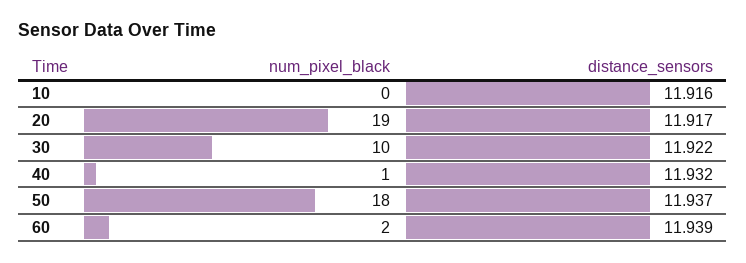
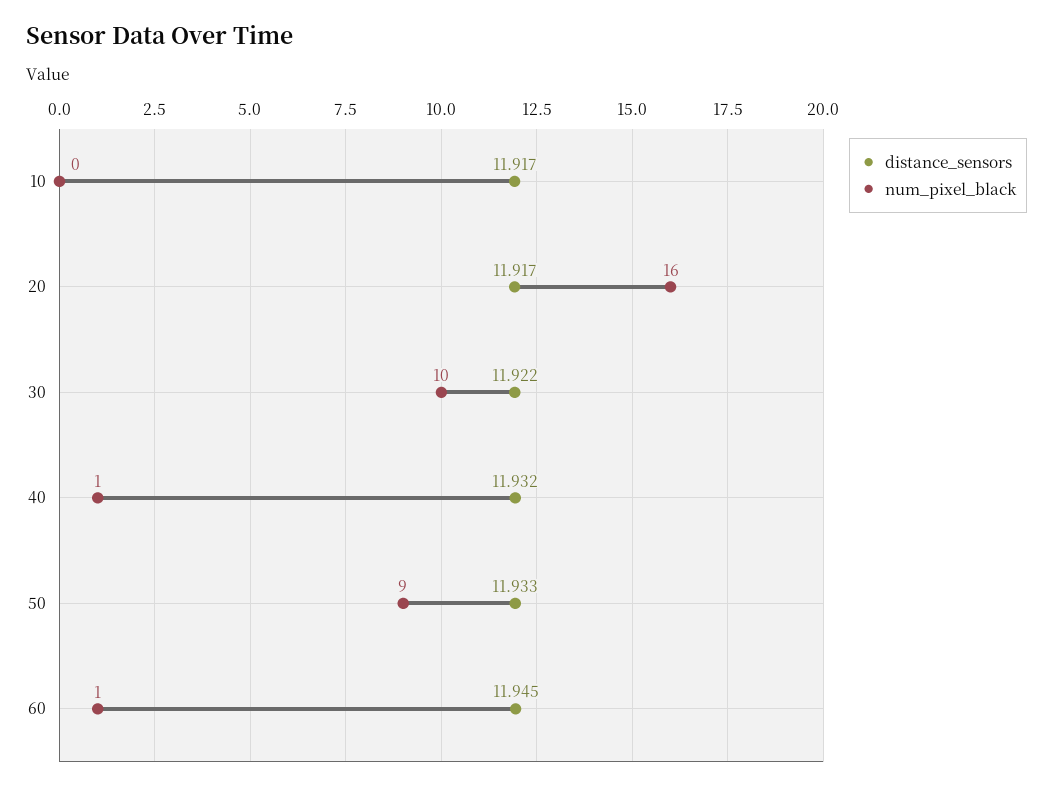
distance_sensors, 10: 11.916 -> 11.917
num_pixel_black, 20: 19 -> 16
num_pixel_black, 50: 18 -> 9
distance_sensors, 50: 11.937 -> 11.933
num_pixel_black, 60: 2 -> 1
distance_sensors, 60: 11.939 -> 11.945

